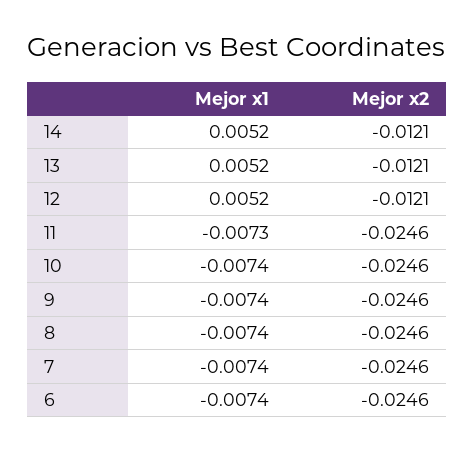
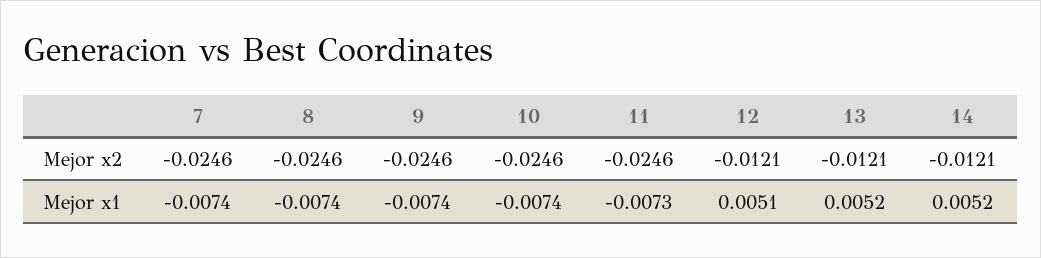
Mejor x1, 12: 0.0052 -> 0.0051
Mejor x1, 6: -0.0074 -> none
Mejor x2, 6: -0.0246 -> none

